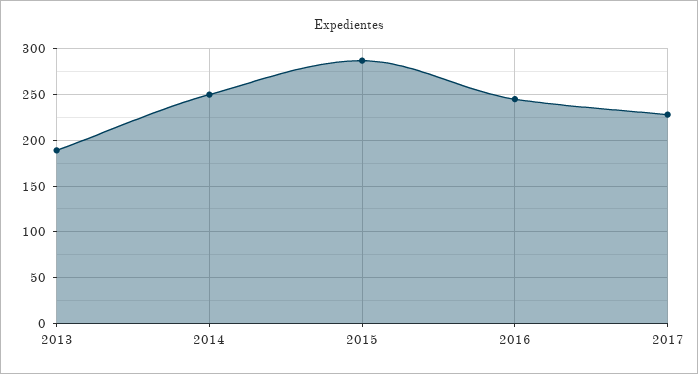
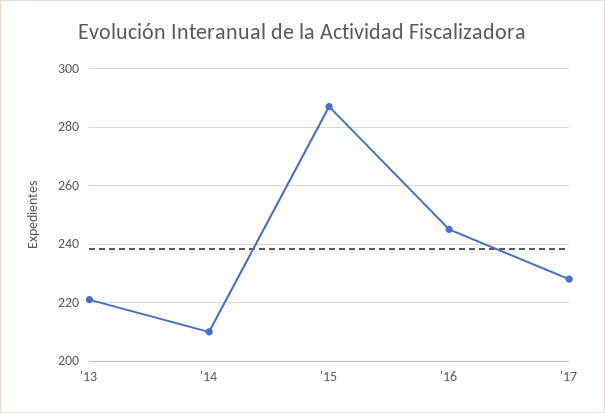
2013: 190 -> 220
2014: 250 -> 210

